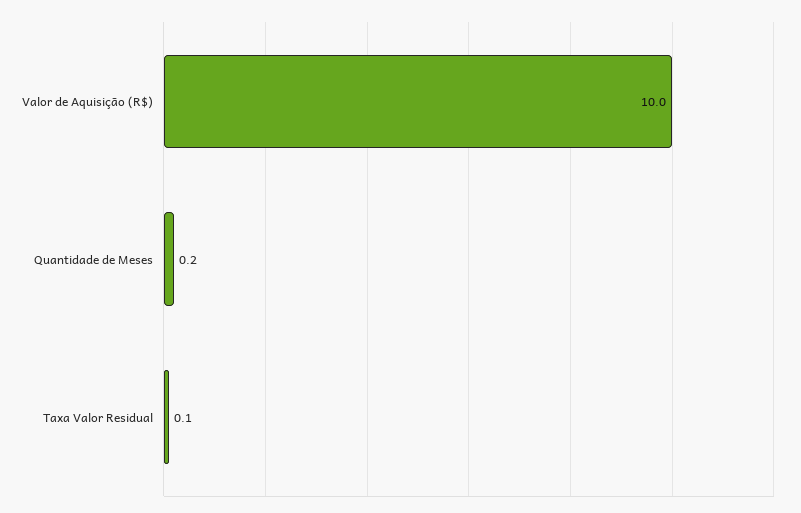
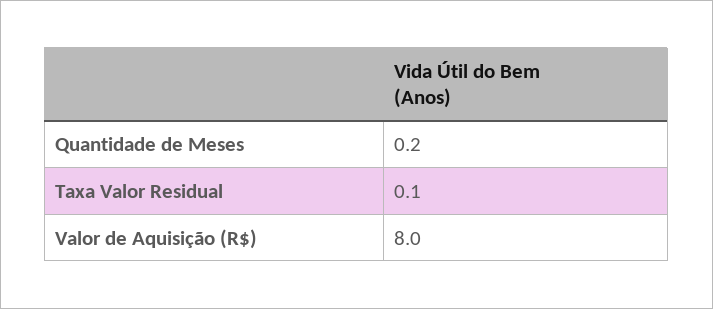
Valor de Aquisição (R$): 10 -> 8

